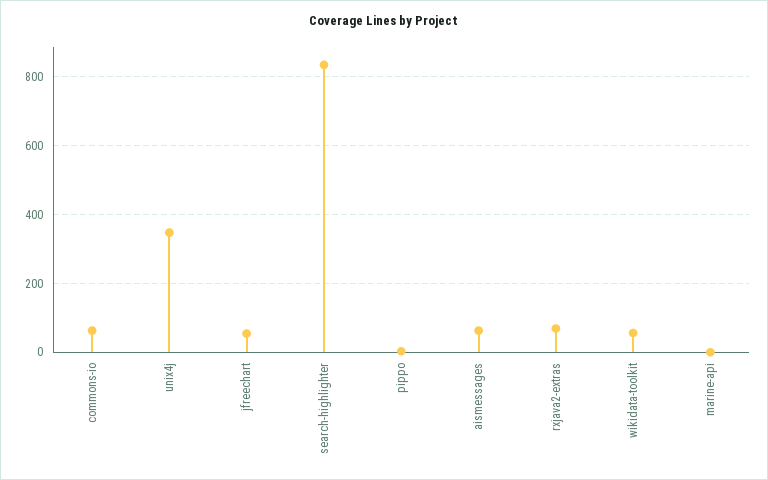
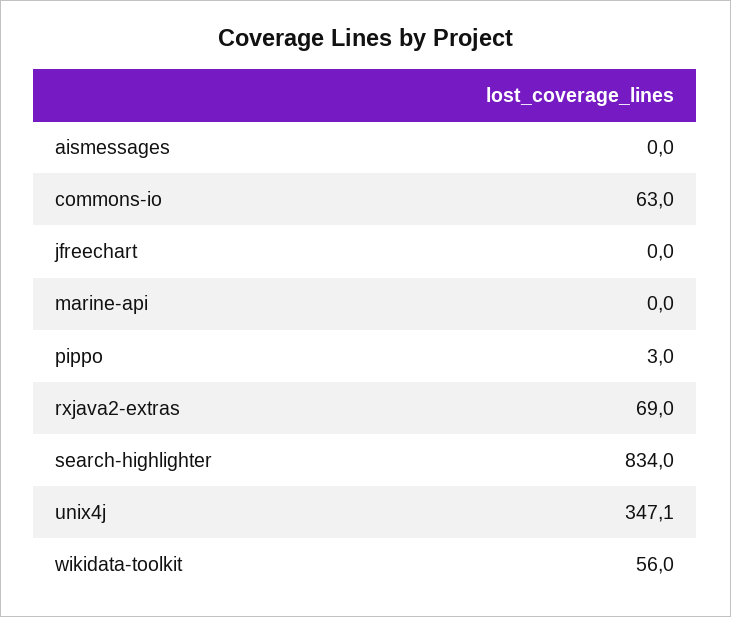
jfreechart: 60 -> 0
aismessages: 60 -> 0

